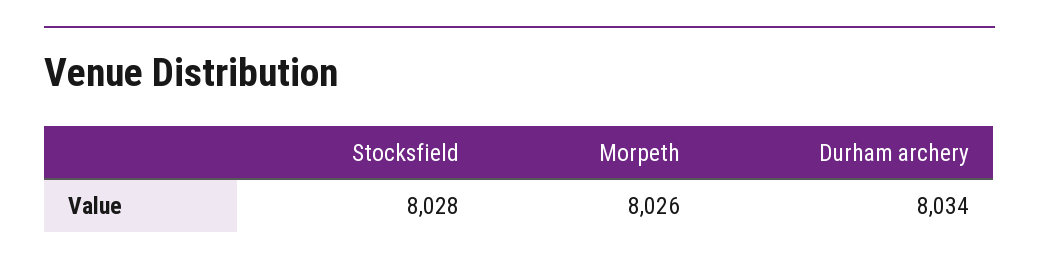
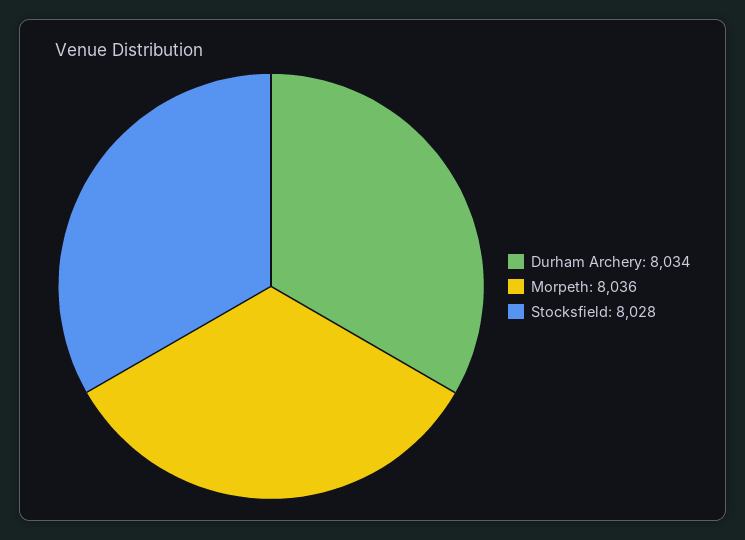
Morpeth: 8026 -> 8036

